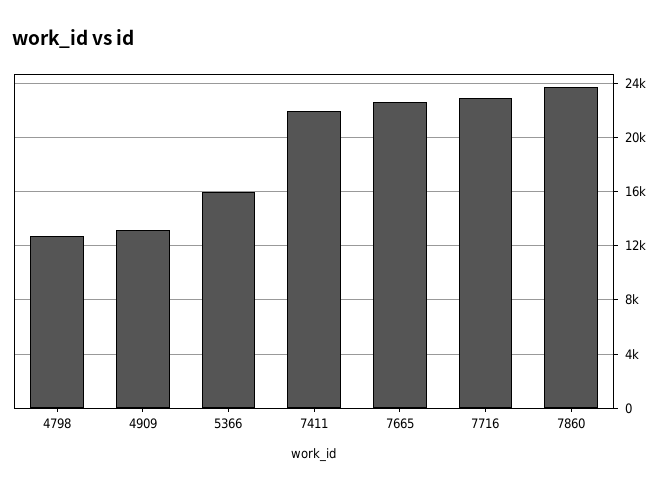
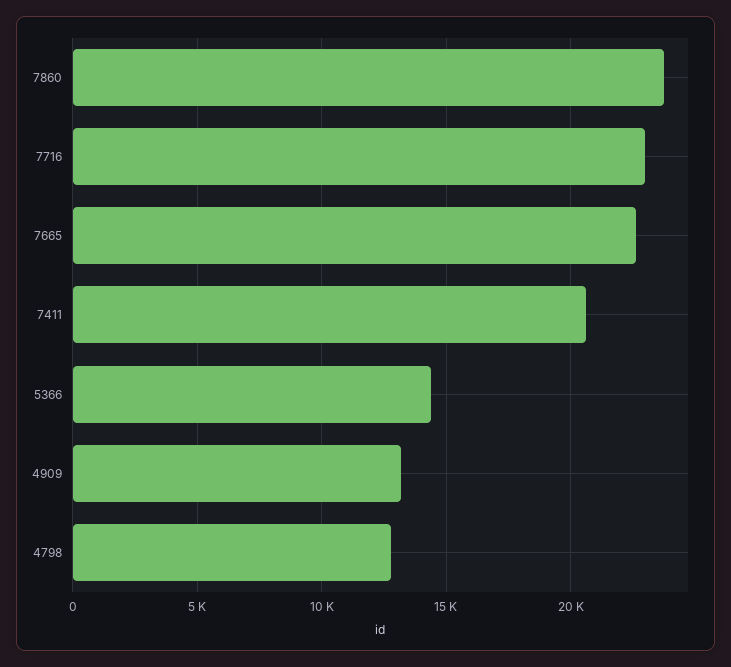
5366: 16000 -> 14500
7411: 22000 -> 20500

